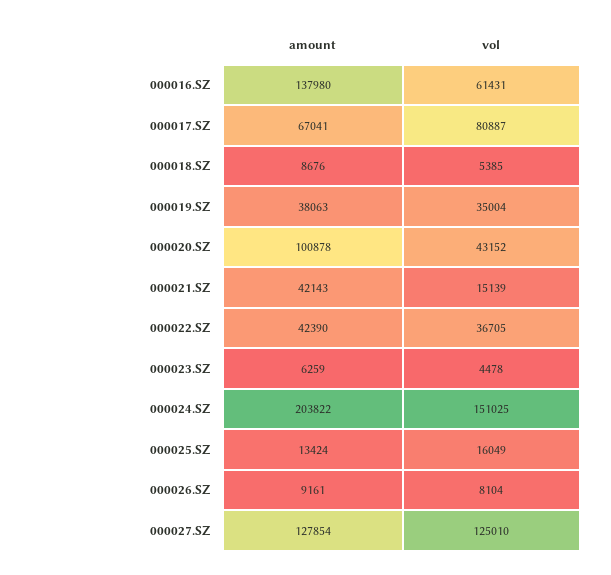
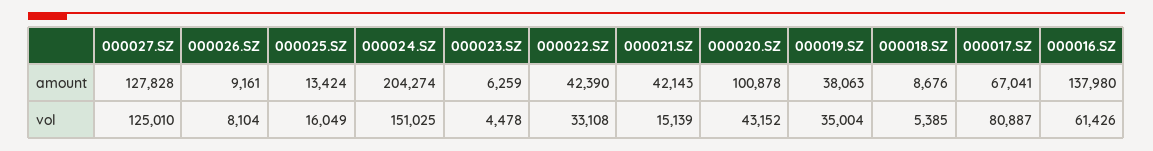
vol, 000016.SZ: 61431 -> 61426
vol, 000022.SZ: 36705 -> 33108
amount, 000024.SZ: 203822 -> 204274
amount, 000027.SZ: 127854 -> 127828

